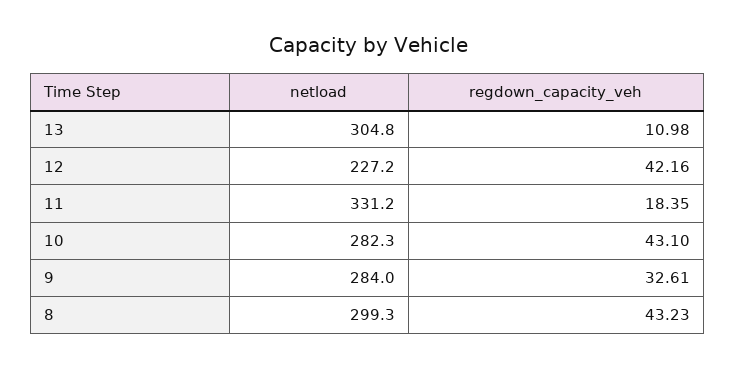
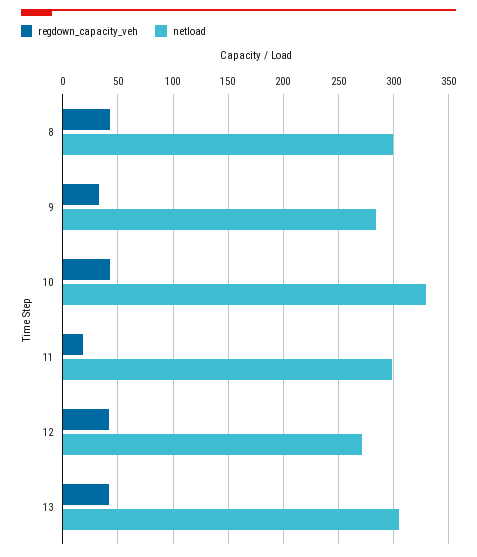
regdown_capacity_veh, 13: 10.98 -> 40
netload, 12: 227.2 -> 270
netload, 11: 331.2 -> 300
netload, 10: 282.3 -> 330

